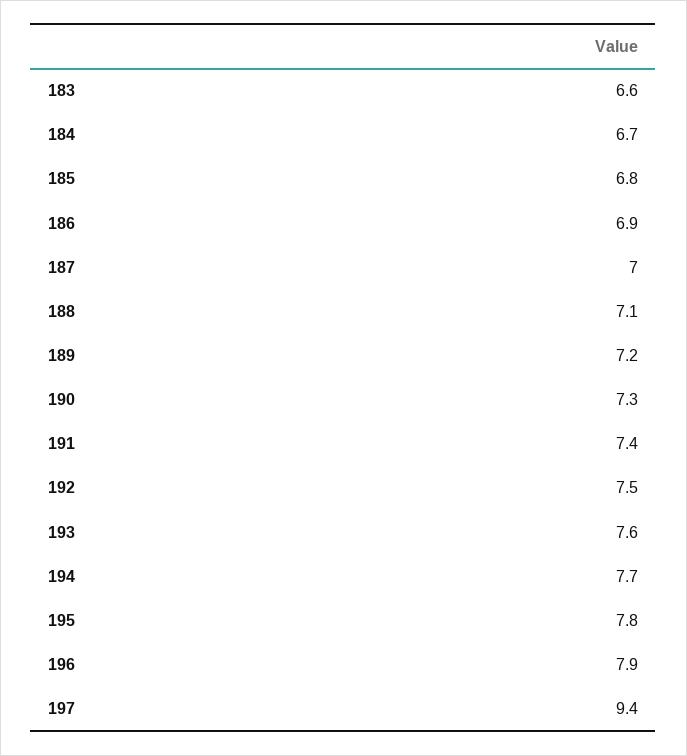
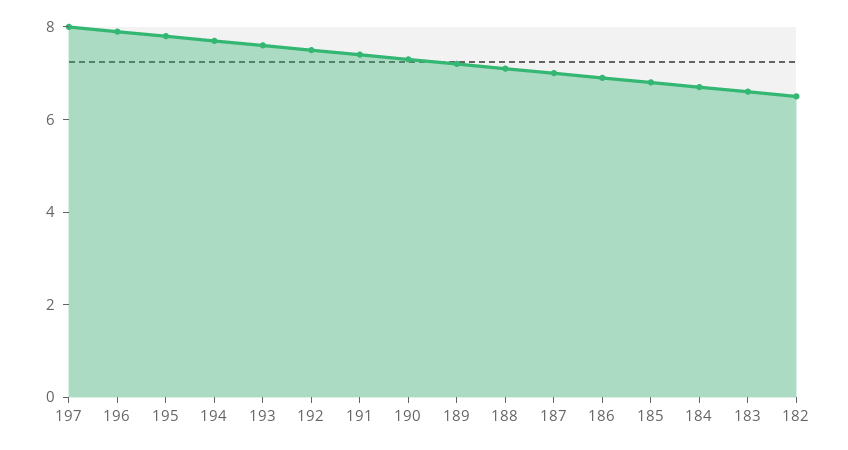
197: 9.4 -> 8
182: none -> 6.5

